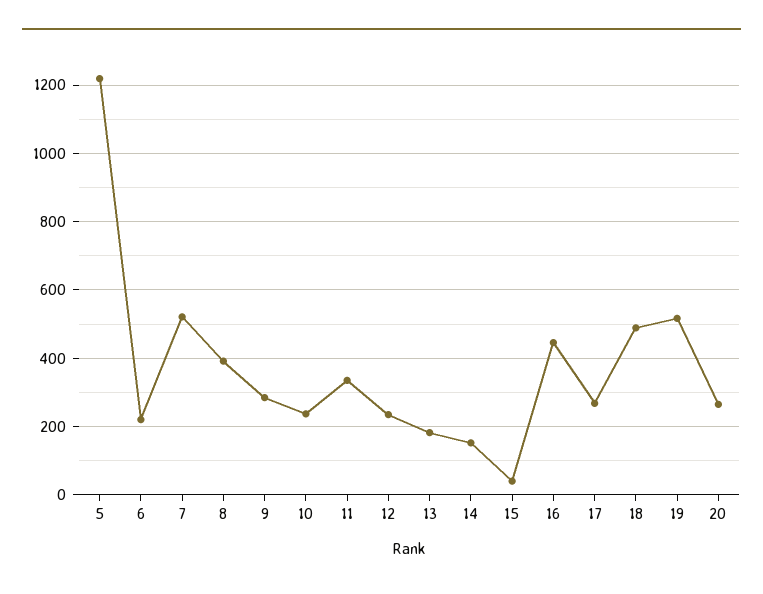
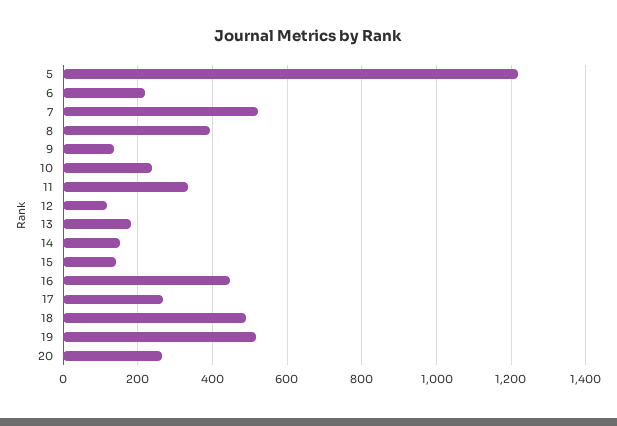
9: 280 -> 140
12: 240 -> 120
15: 40 -> 140

